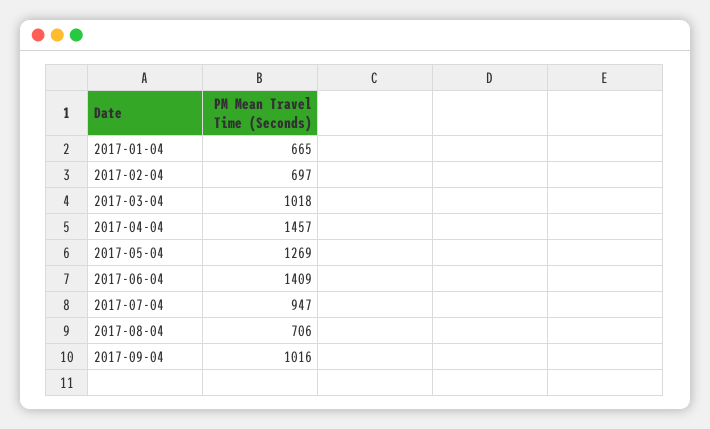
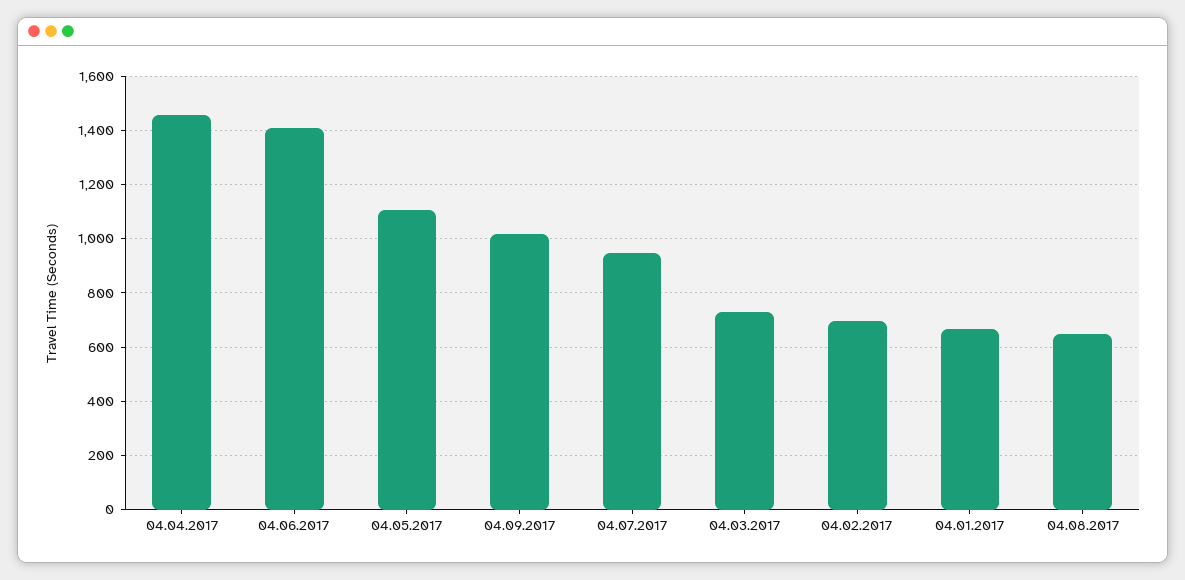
2017-03-04: 1018 -> 725
2017-05-04: 1269 -> 1100
2017-08-04: 706 -> 650

